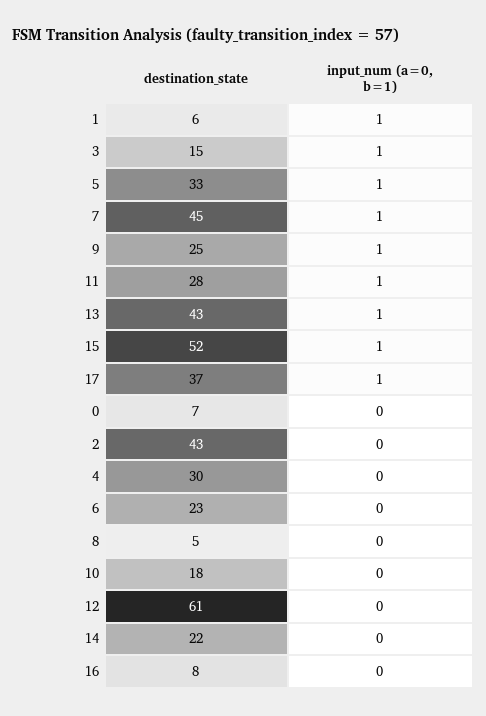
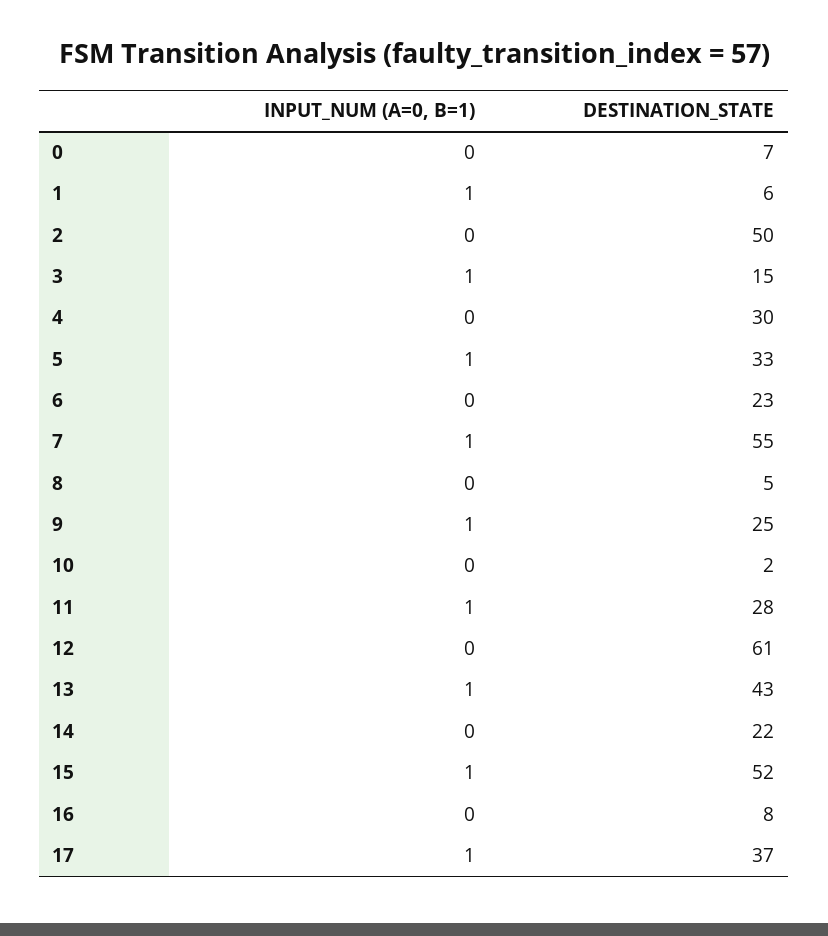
destination_state, 7: 45 -> 55
destination_state, 2: 43 -> 50
destination_state, 10: 18 -> 2

